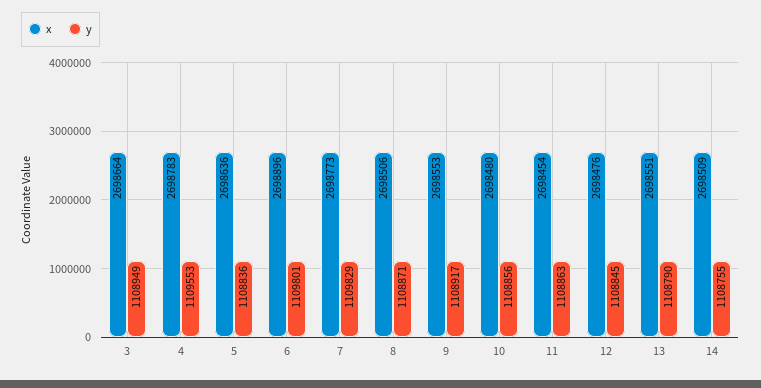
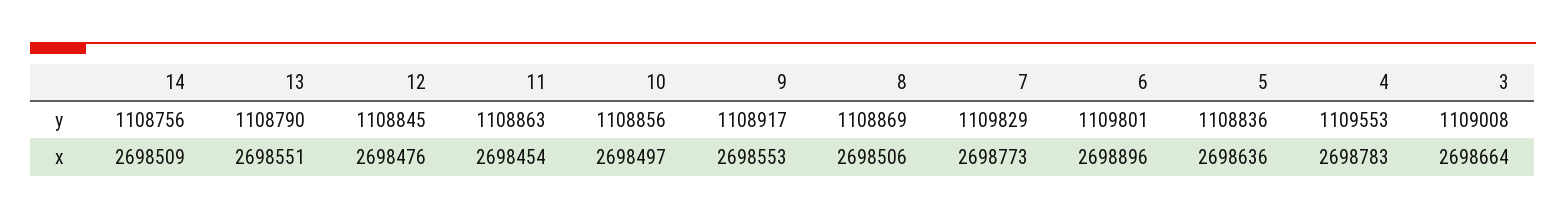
y, 3: 1108949 -> 1109008
y, 8: 1108871 -> 1108869
x, 10: 2698480 -> 2698497
y, 14: 1108755 -> 1108756

